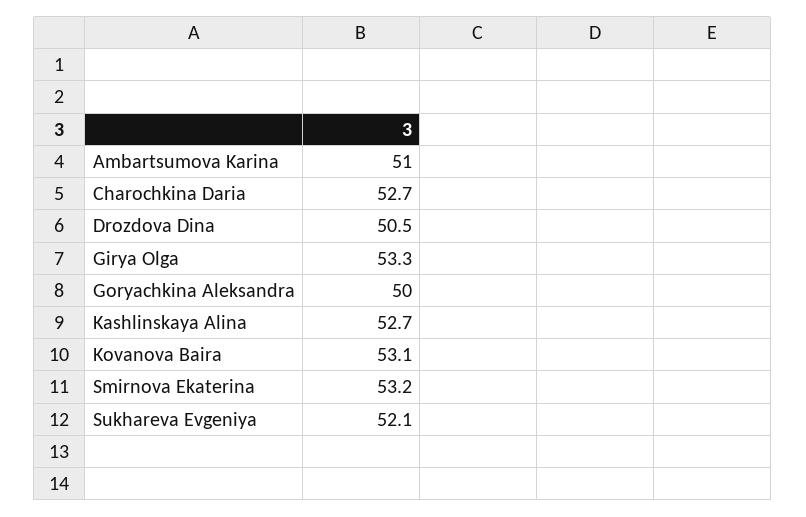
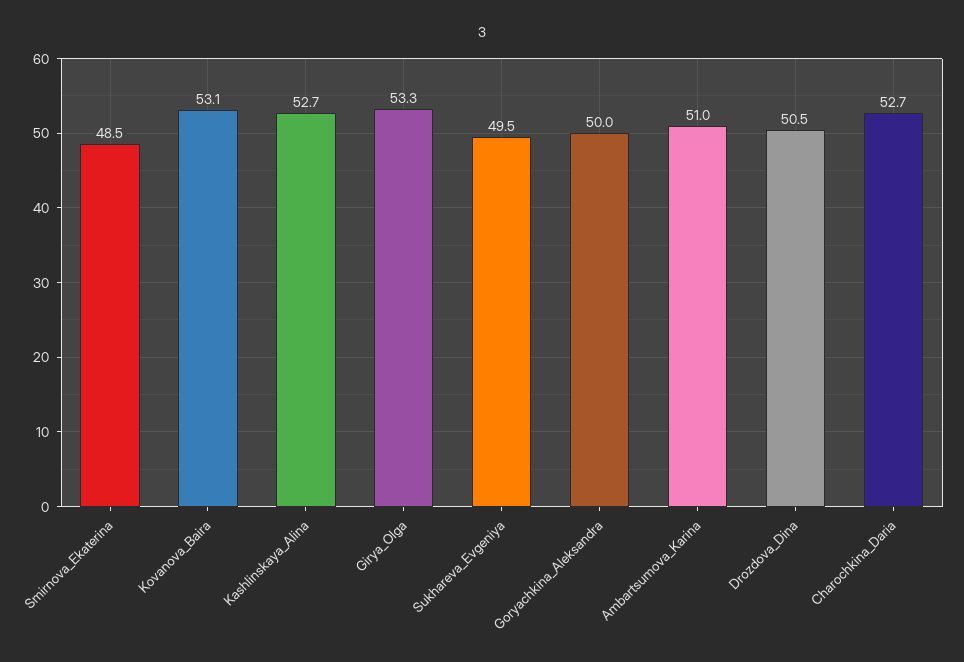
Smirnova Ekaterina: 53.2 -> 48.5
Sukhareva Evgeniya: 52.1 -> 49.5

